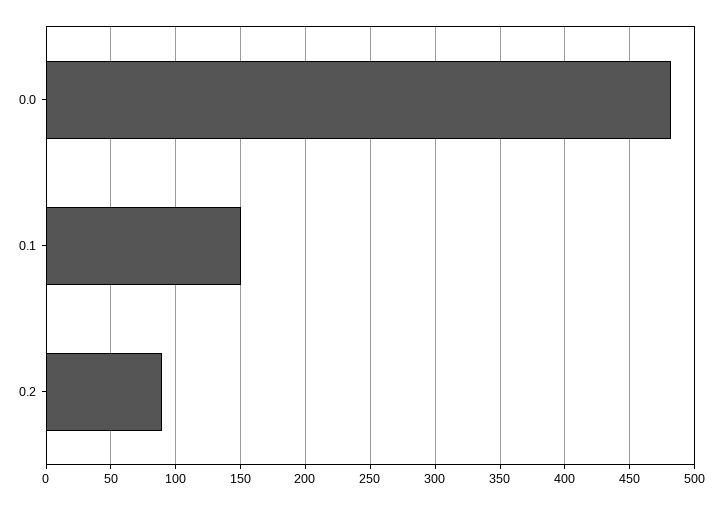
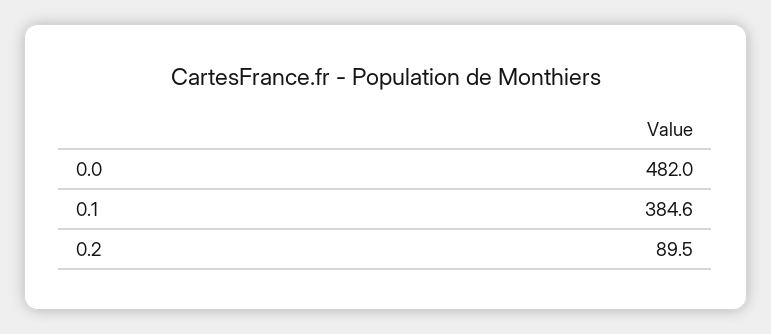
0.1: 150 -> 384.6

